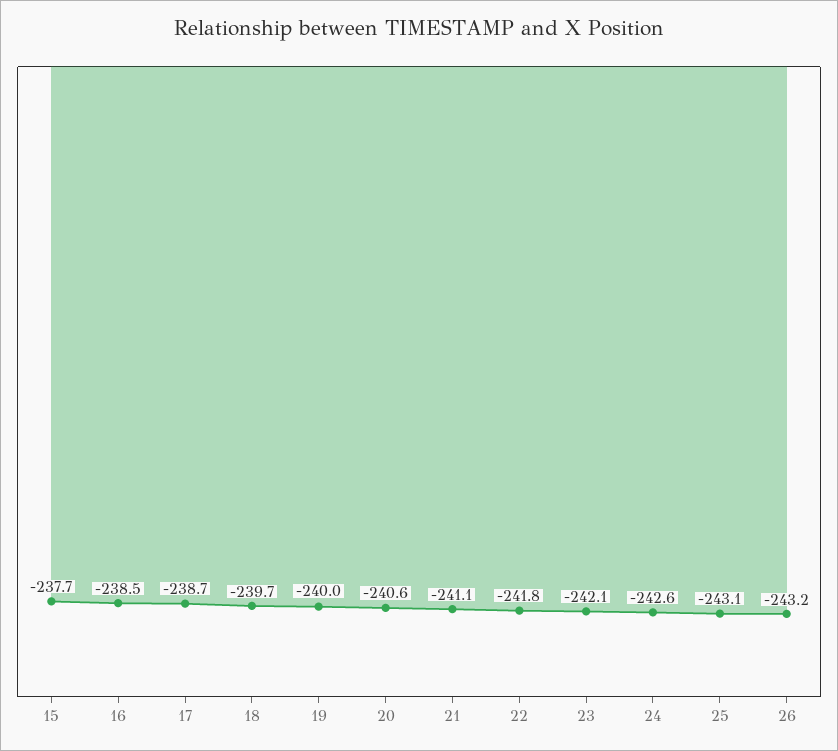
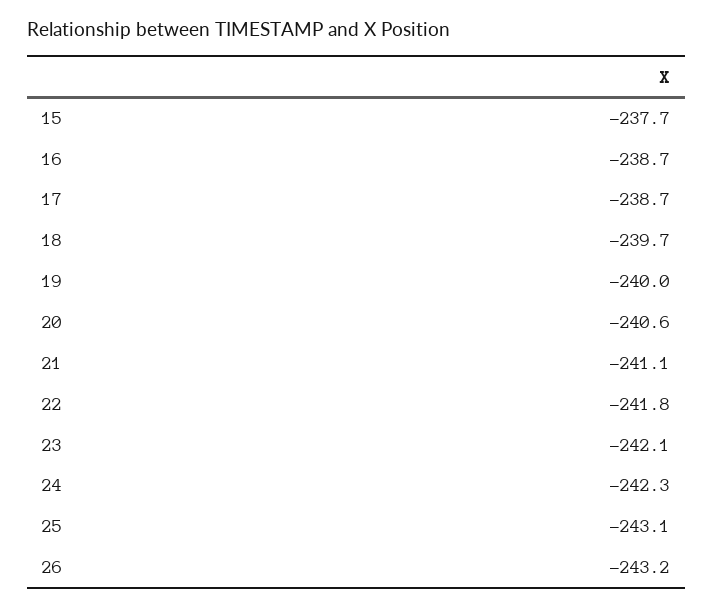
16: -238.5 -> -238.7
24: -242.6 -> -242.3

